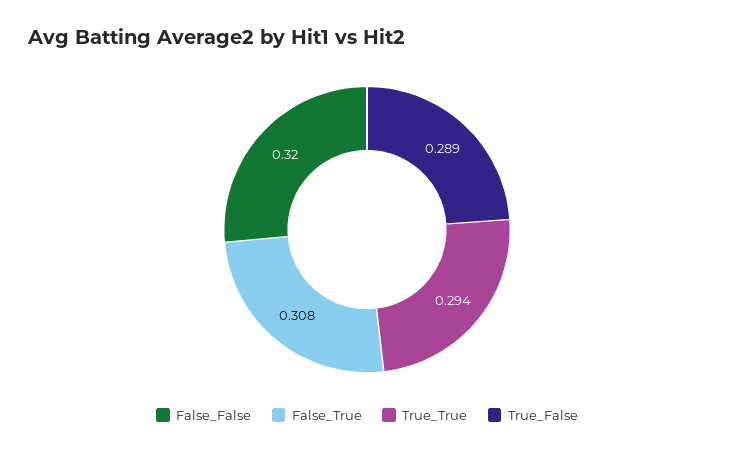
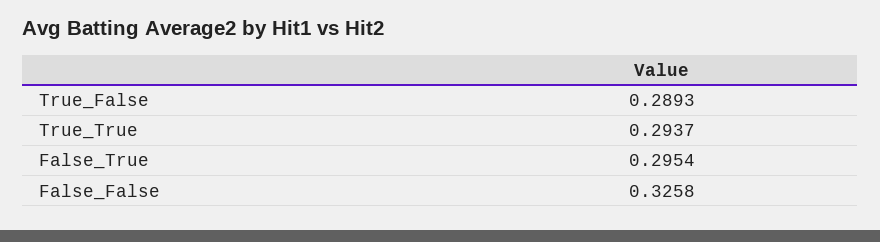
False_False: 0.32 -> 0.3258
False_True: 0.308 -> 0.2954

